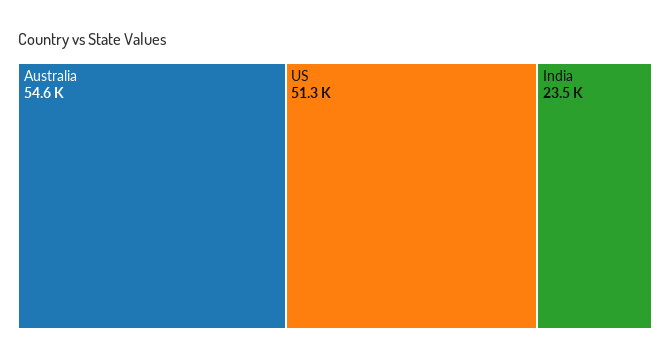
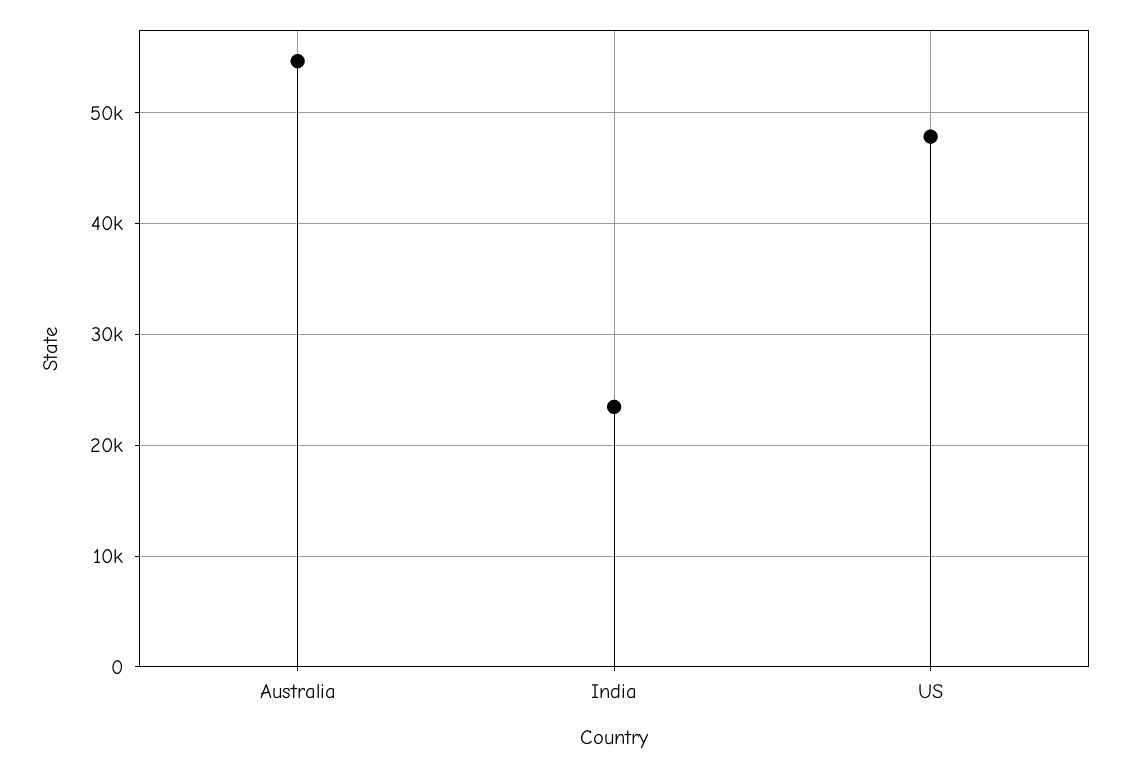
US: 51300 -> 48000

